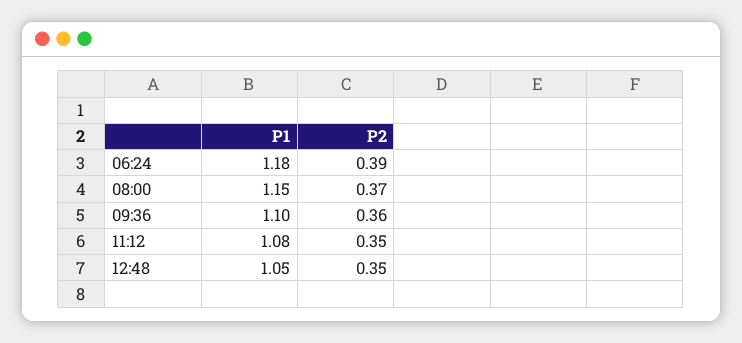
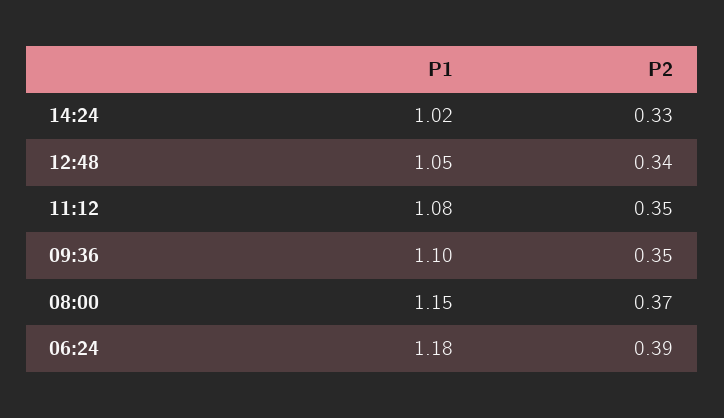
P2, 09:36: 0.36 -> 0.35
P2, 12:48: 0.35 -> 0.34
P1, 14:24: none -> 1.02
P2, 14:24: none -> 0.33

